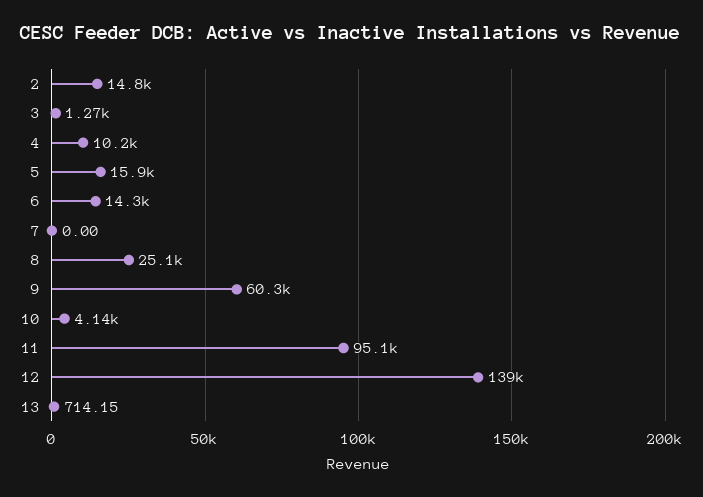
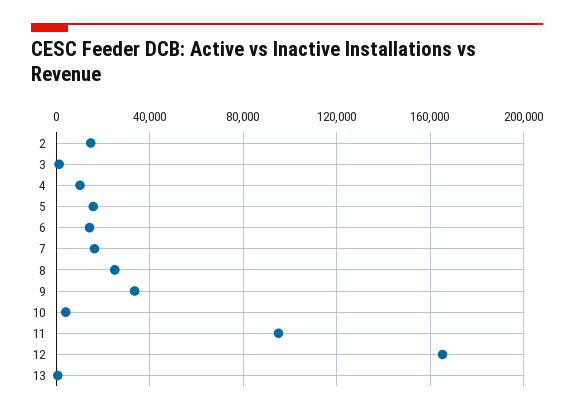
7: 0 -> 15000
9: 60300 -> 35000
12: 139000 -> 165000

